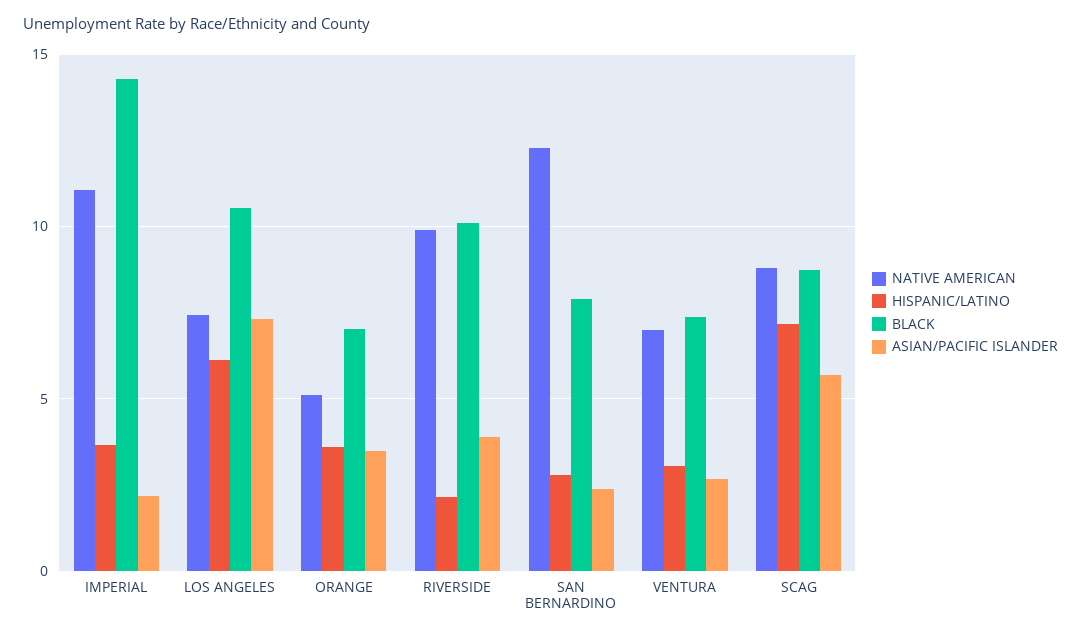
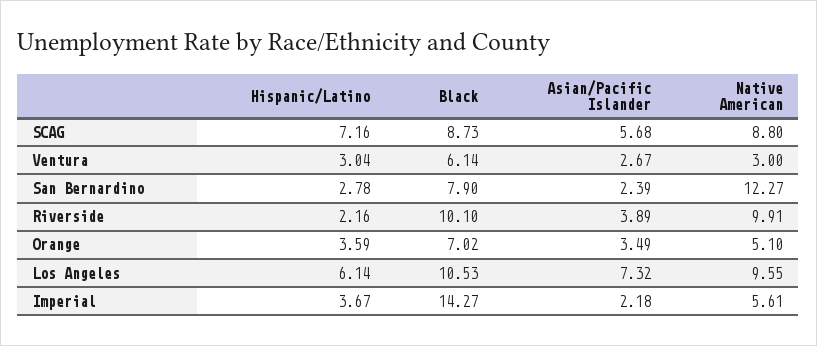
NATIVE AMERICAN, IMPERIAL: 11 -> 5.61
NATIVE AMERICAN, LOS ANGELES: 7.5 -> 9.55
NATIVE AMERICAN, VENTURA: 7 -> 3
BLACK, VENTURA: 7.5 -> 6.14

